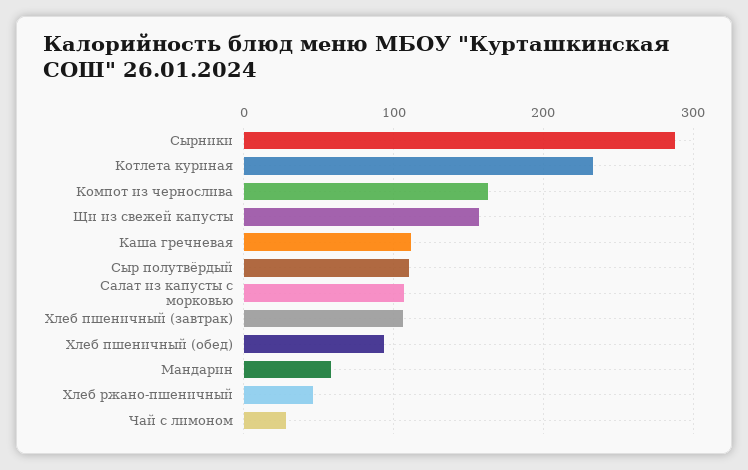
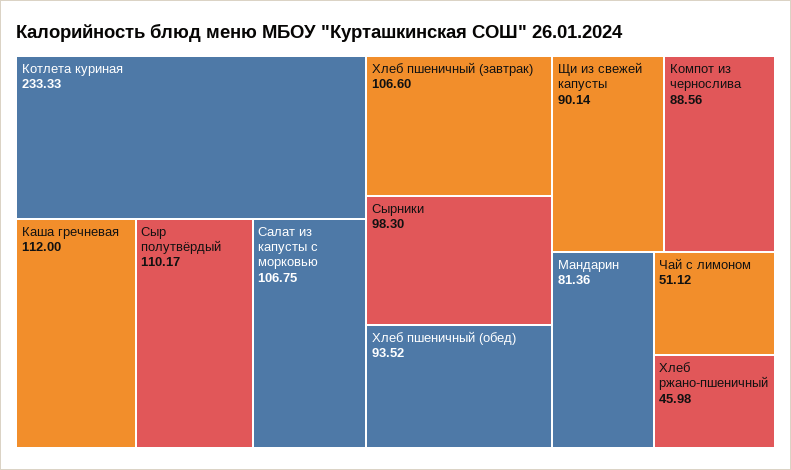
Сырники: 290 -> 98.3
Компот из чернослива: 160 -> 88.56
Щи из свежей капусты: 160 -> 90.14
Мандарин: 60 -> 81.36
Чай с лимоном: 30 -> 51.12

